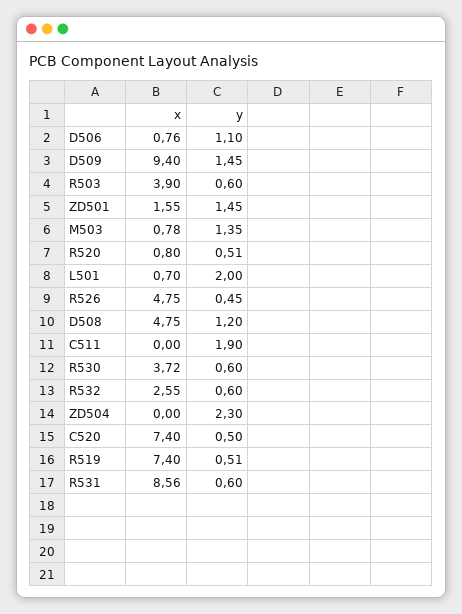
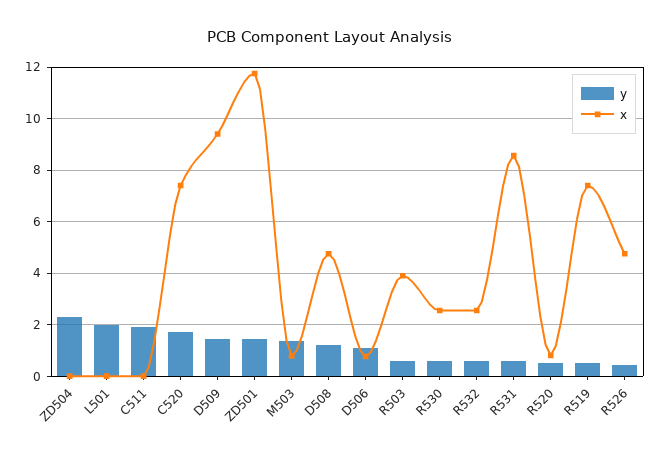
x, ZD501: 1.55 -> 11.75
x, L501: 0.7 -> 0
x, R530: 3.72 -> 2.5
y, C520: 0.5 -> 1.75

